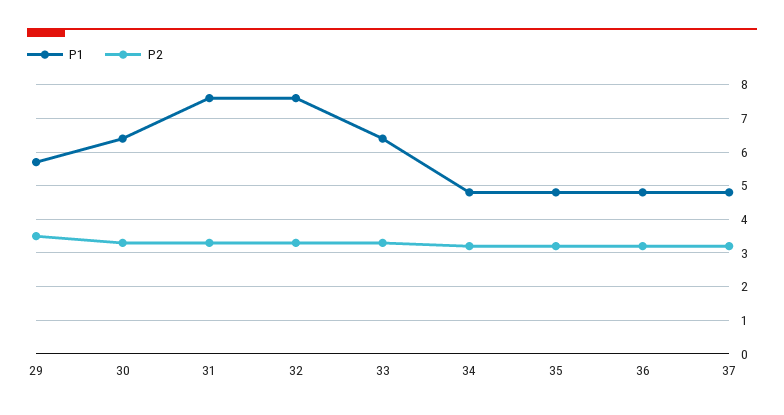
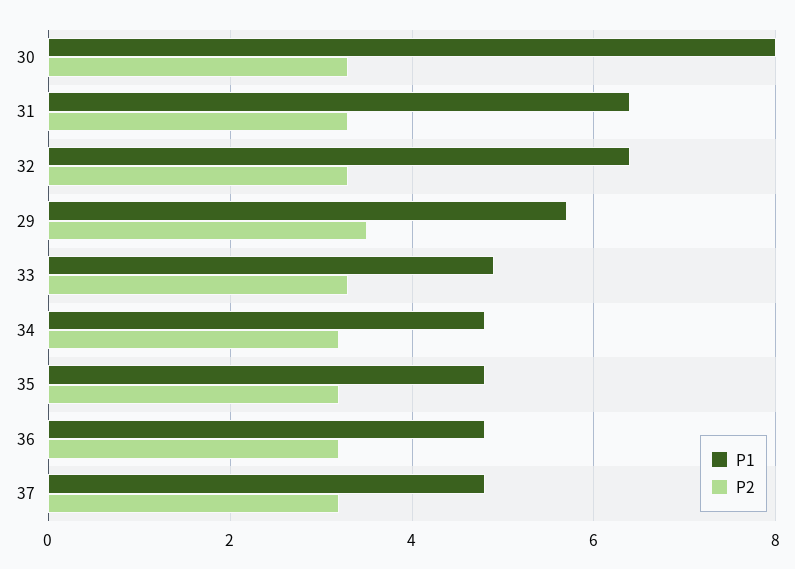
P1, 30: 6.5 -> 8
P1, 31: 7.5 -> 6.5
P1, 32: 7.5 -> 6.5
P1, 33: 6.5 -> 5

